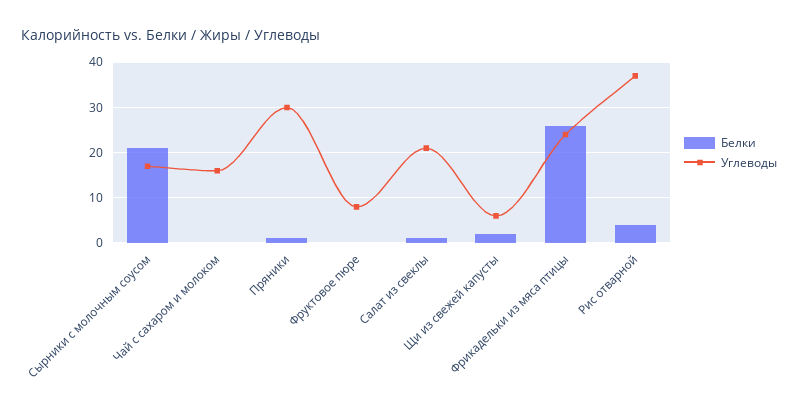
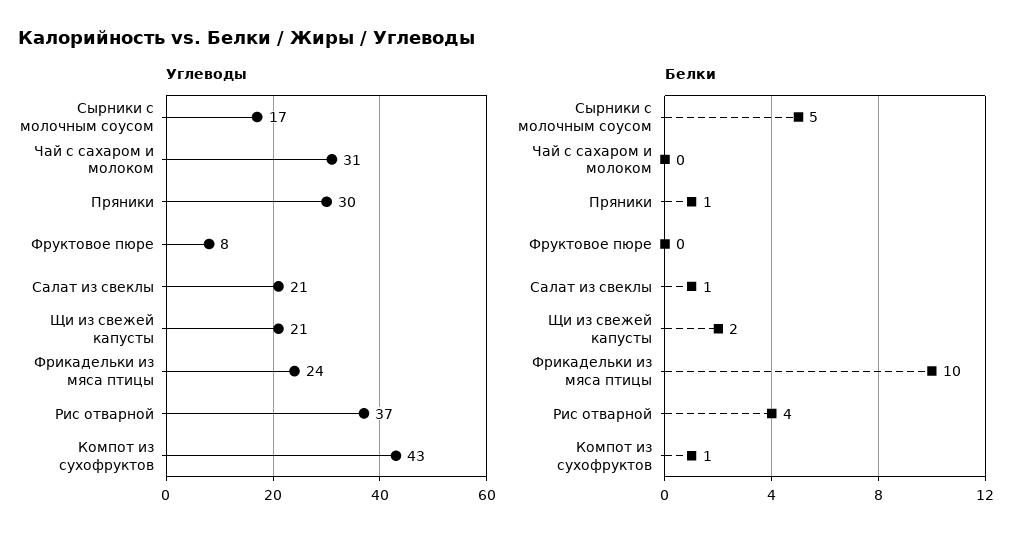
Белки, Сырники с молочным соусом: 20 -> 5
Углеводы, Чай с сахаром и молоком: 15 -> 31
Углеводы, Щи из свежей капусты: 5 -> 21
Белки, Фрикадельки из мяса птицы: 25 -> 10
Углеводы, Компот из сухофруктов: none -> 43
Белки, Компот из сухофруктов: none -> 1

